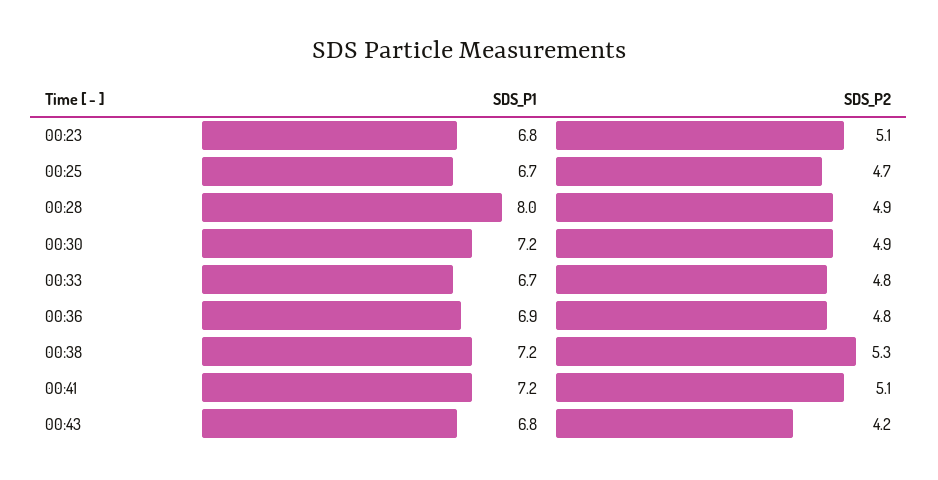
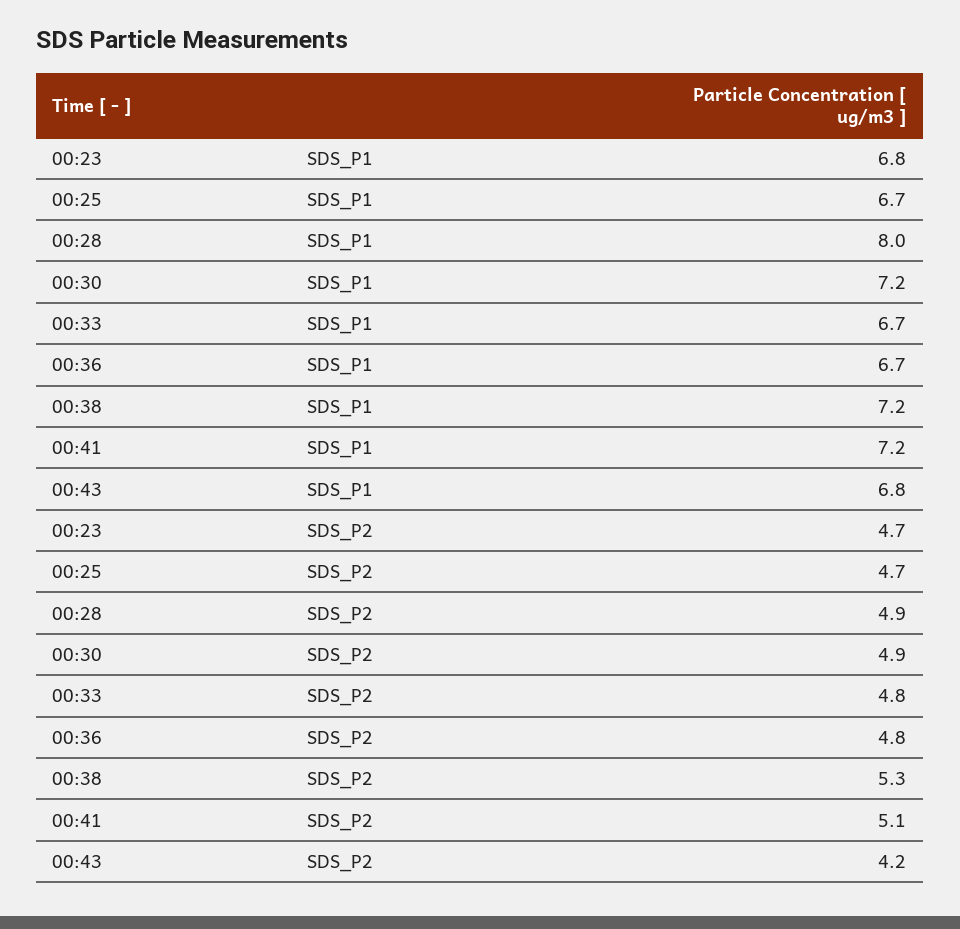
SDS_P2, 00:23: 5.1 -> 4.7
SDS_P1, 00:36: 6.9 -> 6.7

